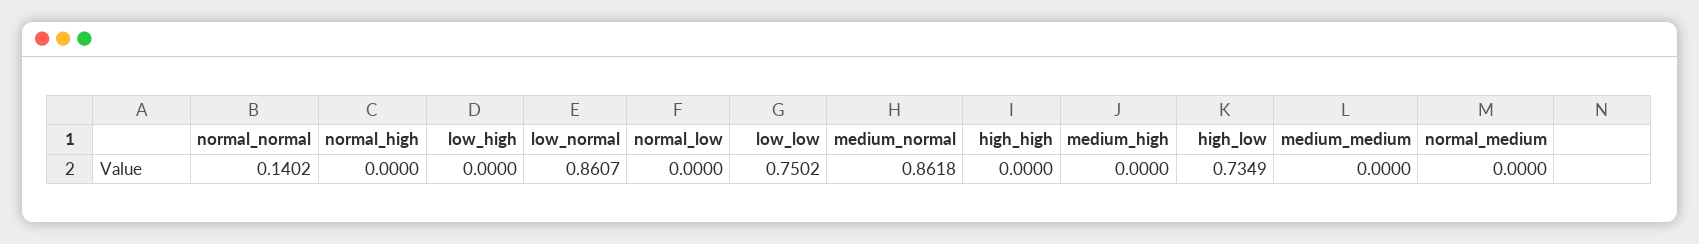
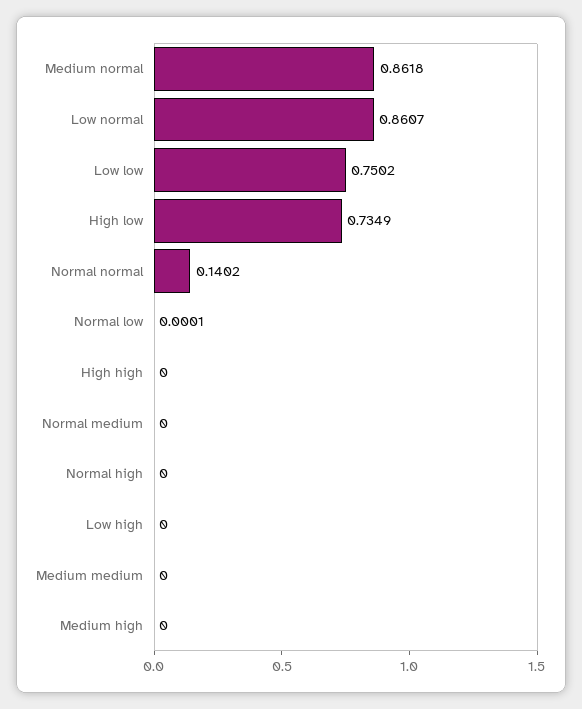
normal_low: 0 -> 0.0001

